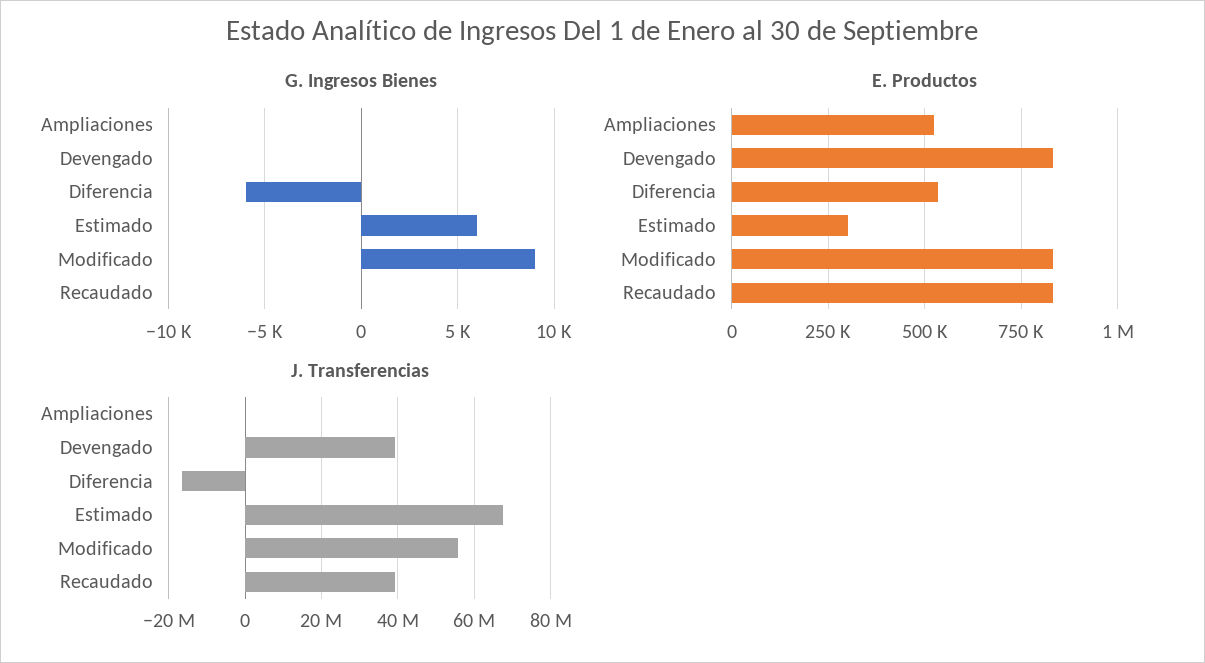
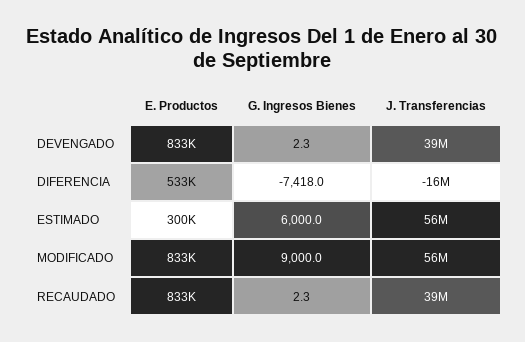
G. Ingresos Bienes, Ampliaciones: 0 -> none
G. Ingresos Bienes, Diferencia: -6000 -> -7418
E. Productos, Ampliaciones: 525000 -> none
J. Transferencias, Ampliaciones: 0 -> none
J. Transferencias, Estimado: 68000000 -> 56000000

